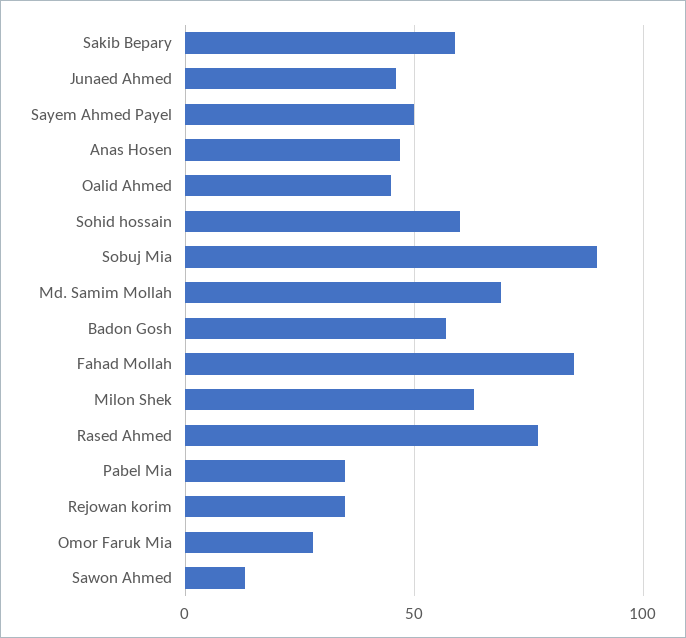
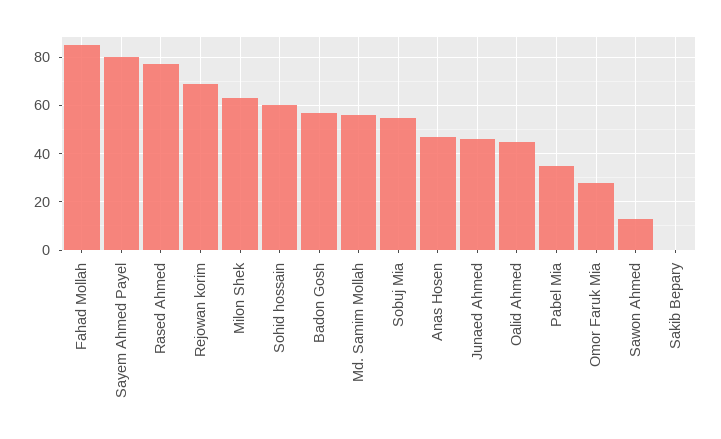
Sakib Bepary: 60 -> 0
Sayem Ahmed Payel: 50 -> 80
Sobuj Mia: 90 -> 55
Md. Samim Mollah: 70 -> 55
Rejowan korim: 35 -> 70

